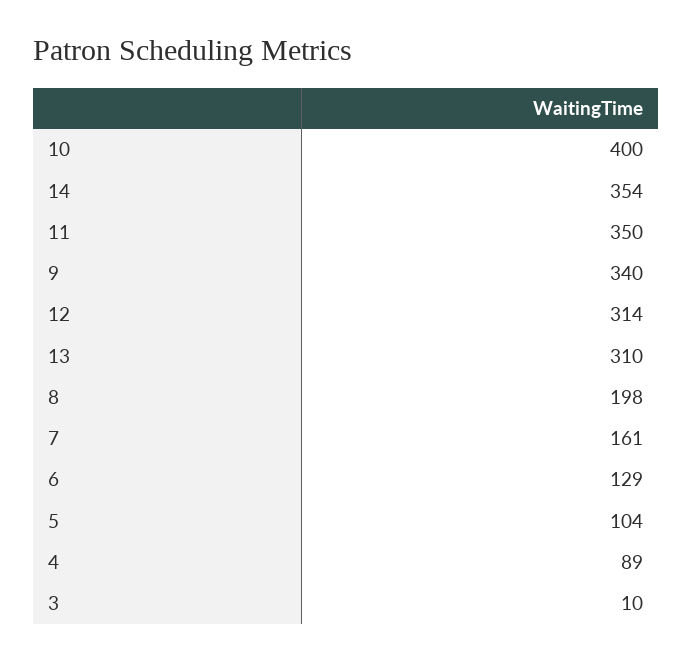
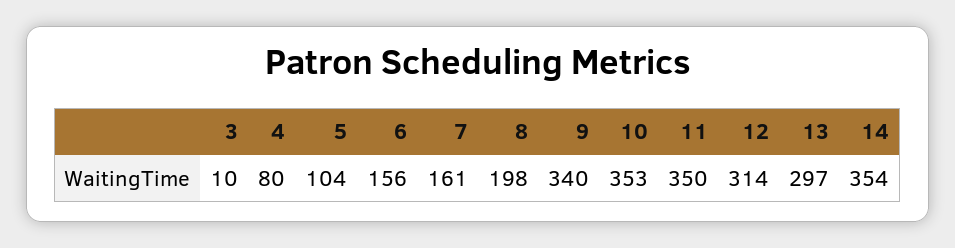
10: 400 -> 353
13: 310 -> 297
6: 129 -> 156
4: 89 -> 80

